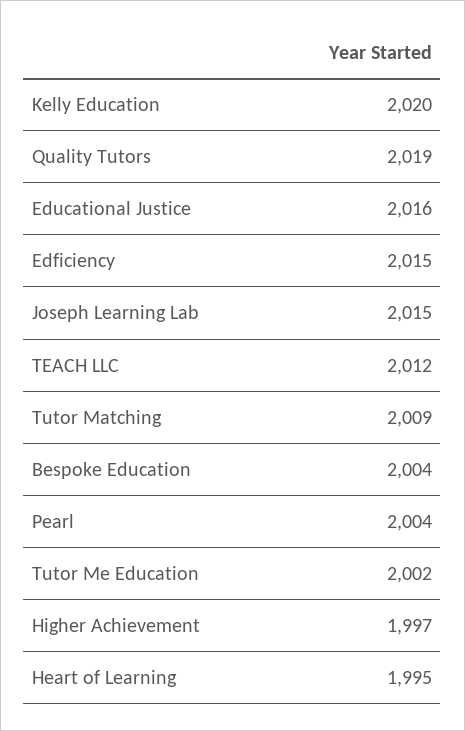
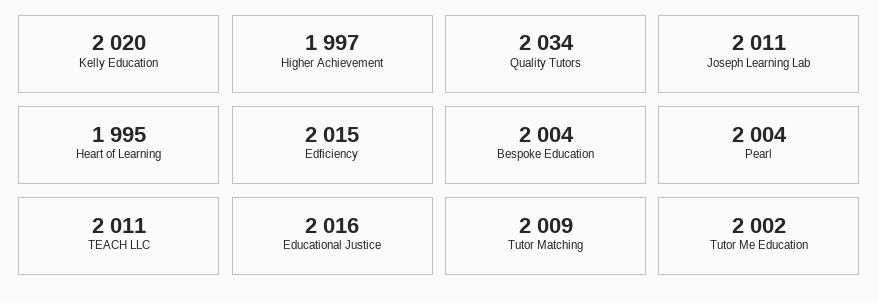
Quality Tutors: 2019 -> 2034
Joseph Learning Lab: 2015 -> 2011
TEACH LLC: 2012 -> 2011

